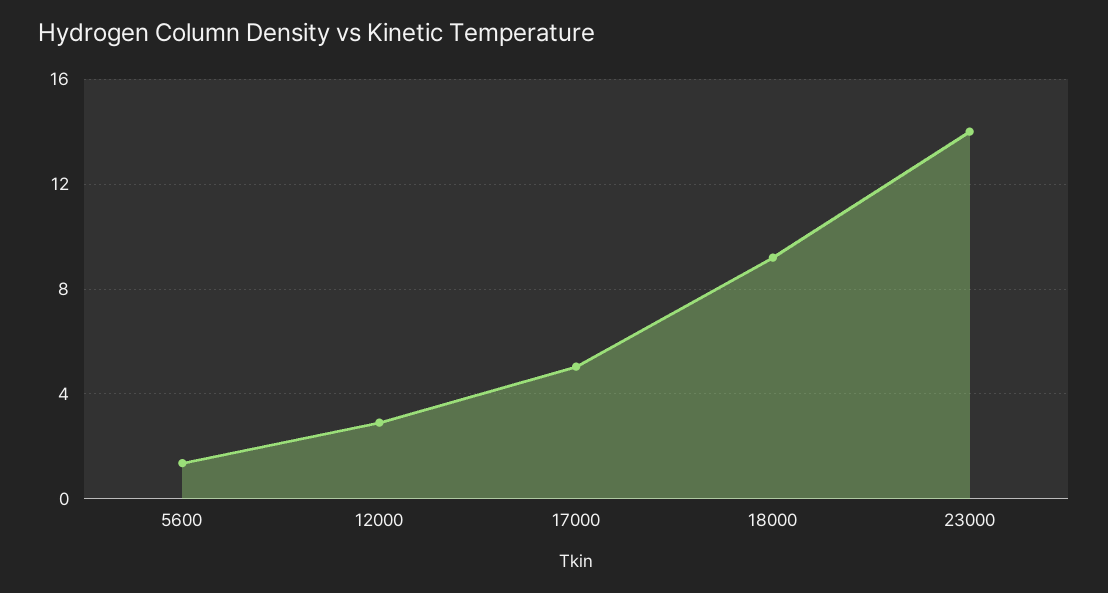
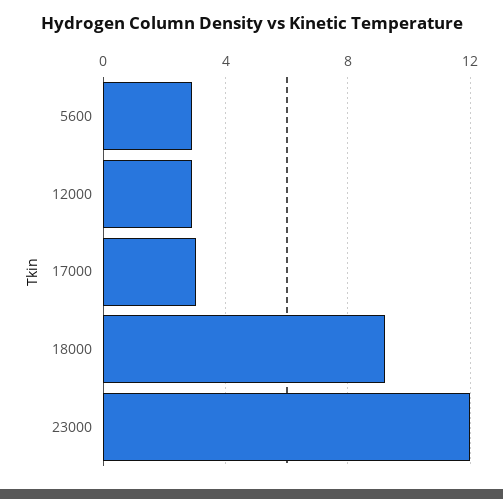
5600: 1.5 -> 3
17000: 5 -> 3
23000: 14 -> 12

